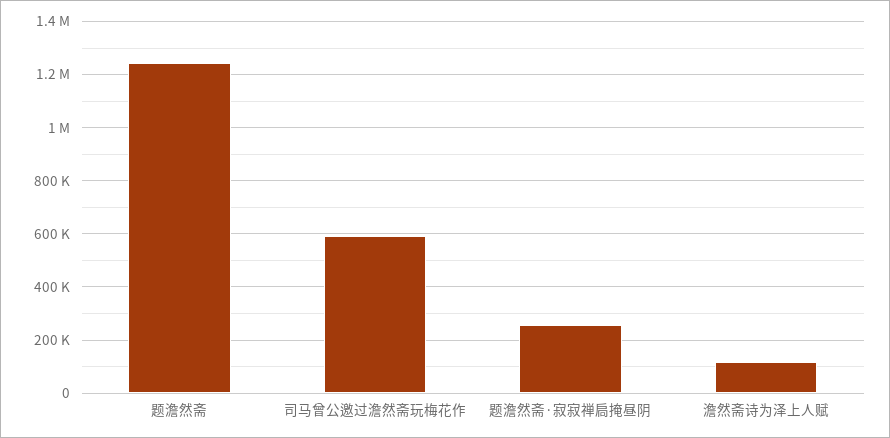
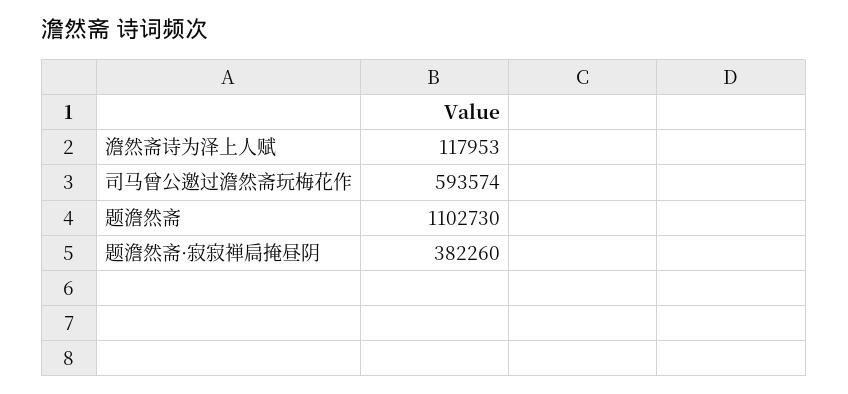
题澹然斋: 1250000 -> 1102730
题澹然斋·寂寂禅扃掩昼阴: 250000 -> 382260

